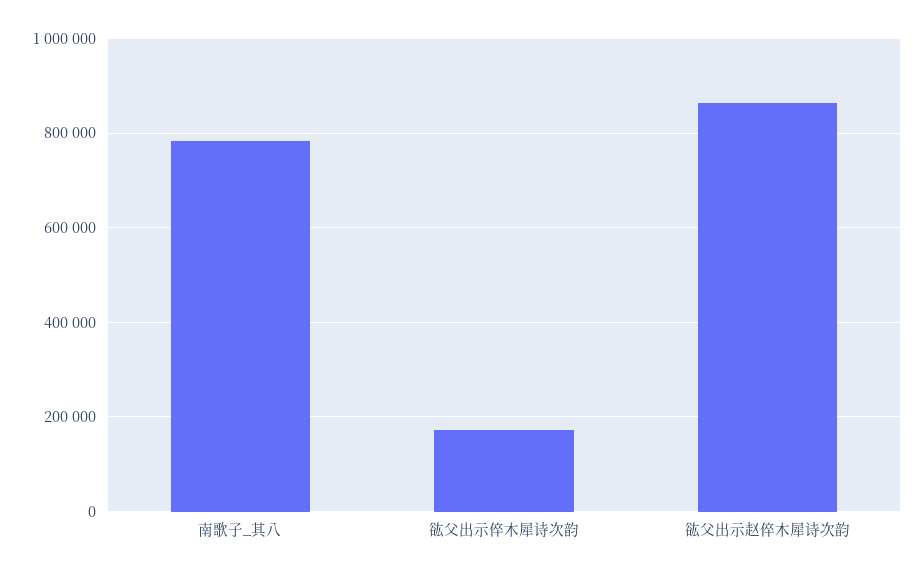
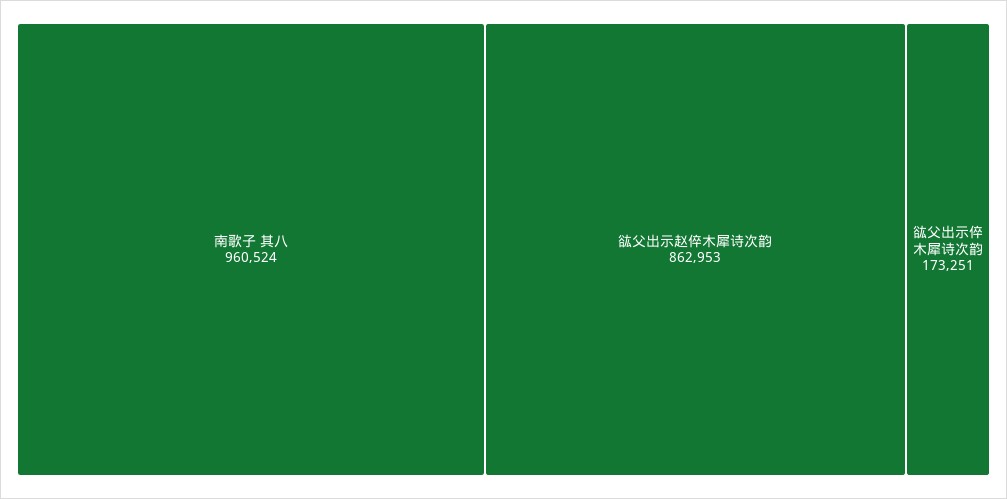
南歌子_其八: 780000 -> 960524

